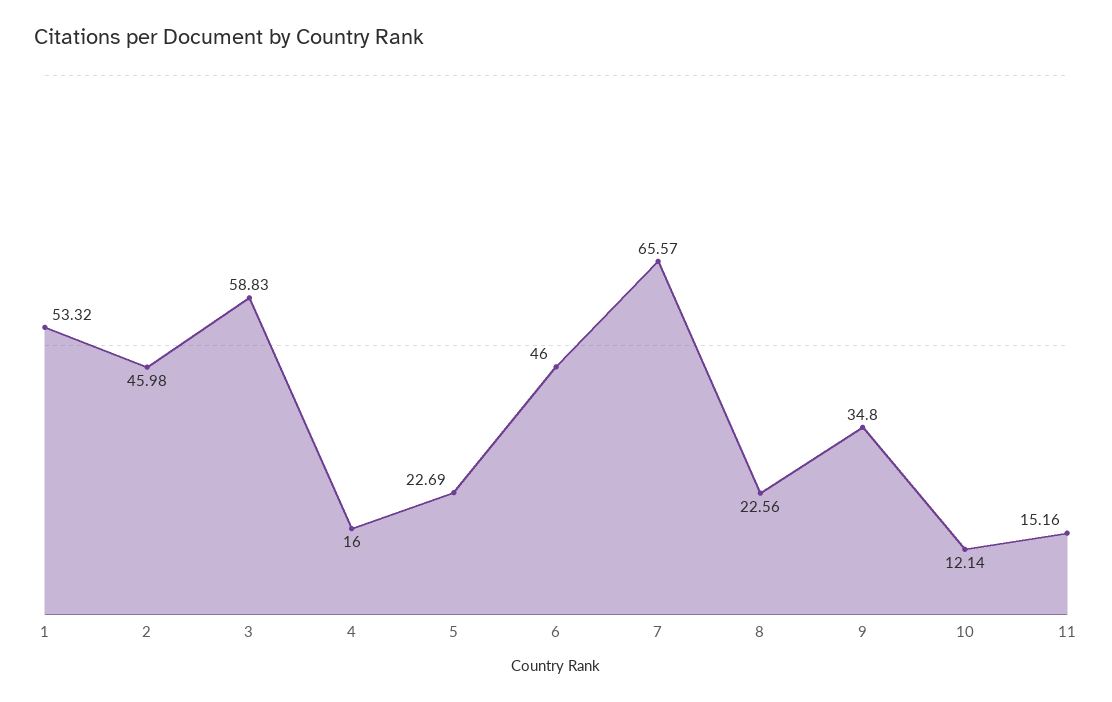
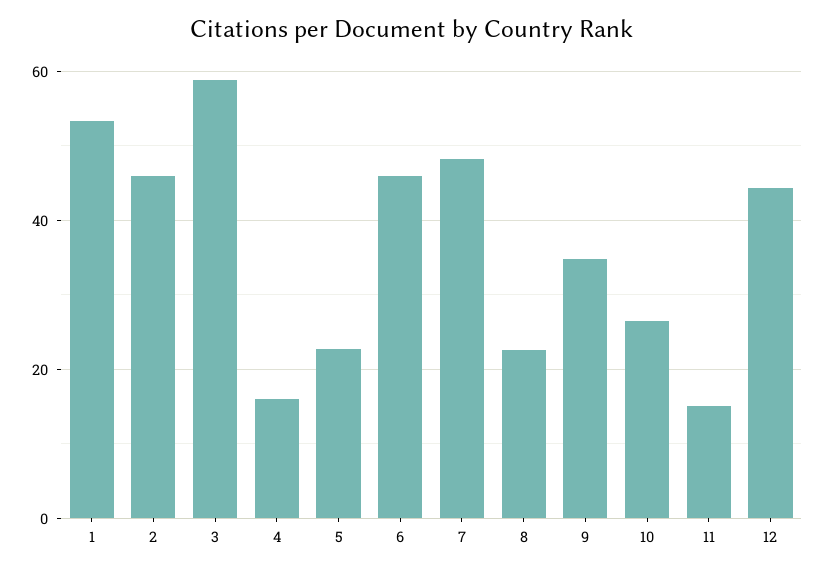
7: 65.57 -> 48
10: 12.14 -> 26
12: none -> 44

